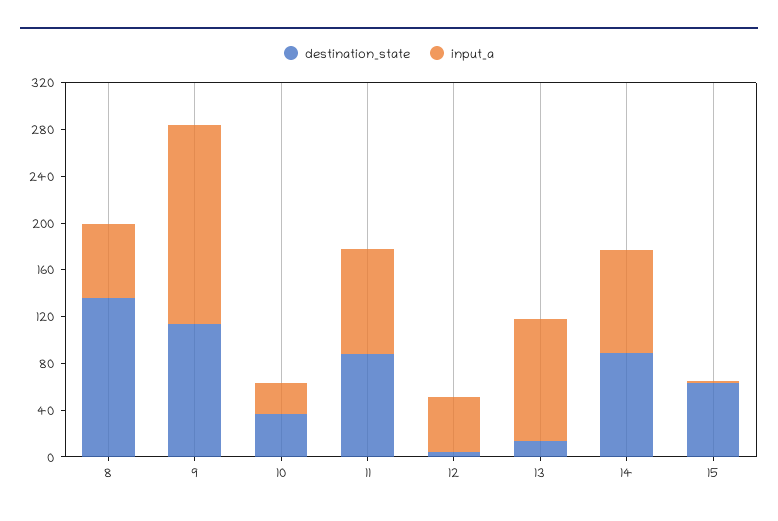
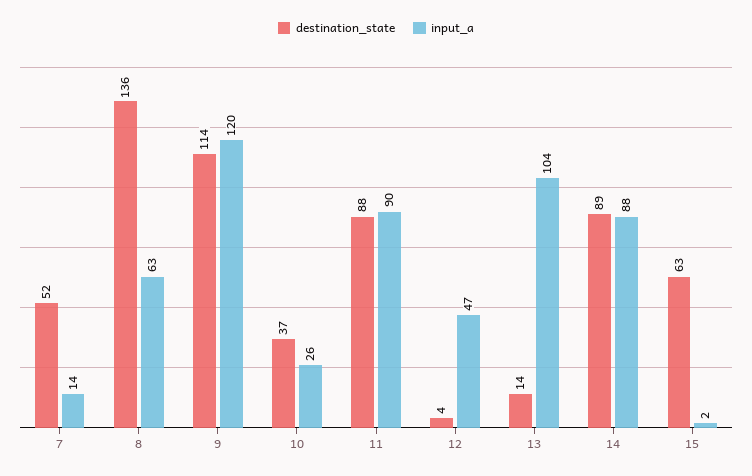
input_a, 9: 170 -> 120
destination_state, 7: none -> 52
input_a, 7: none -> 14

